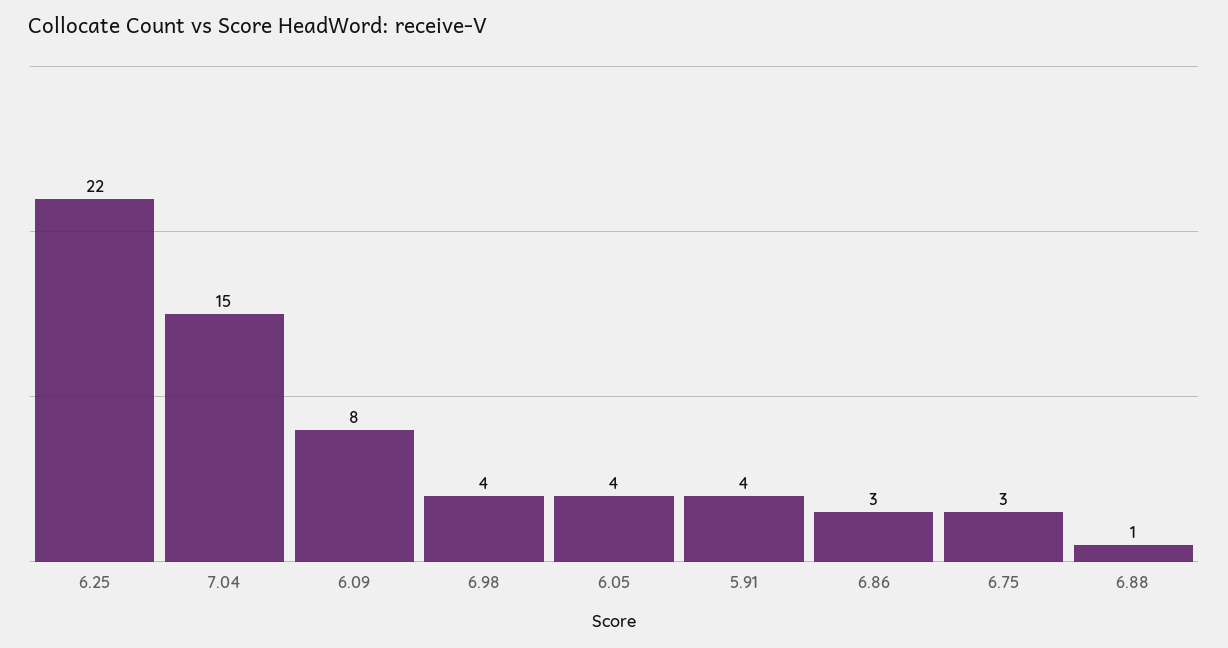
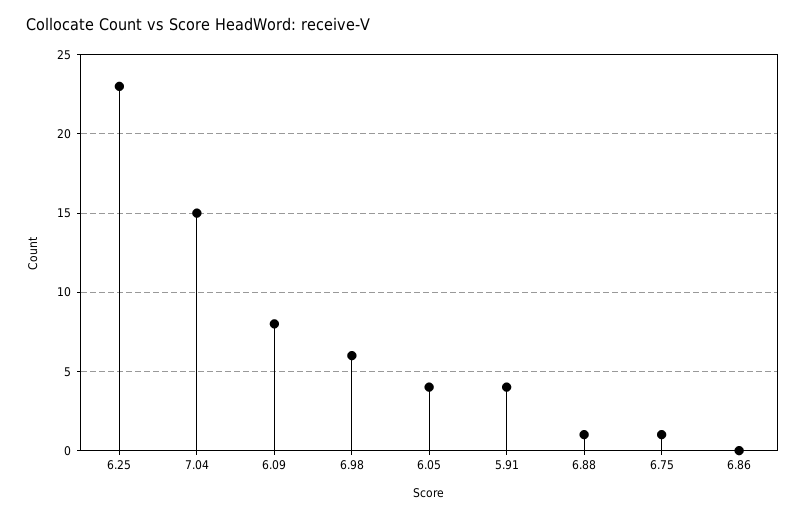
6.25: 22 -> 23
6.98: 4 -> 6
6.86: 3 -> 0
6.75: 3 -> 1

